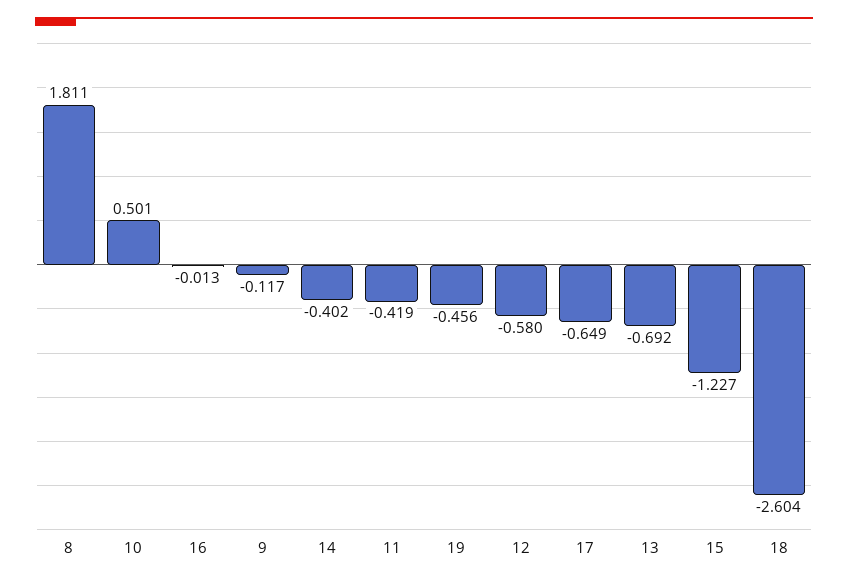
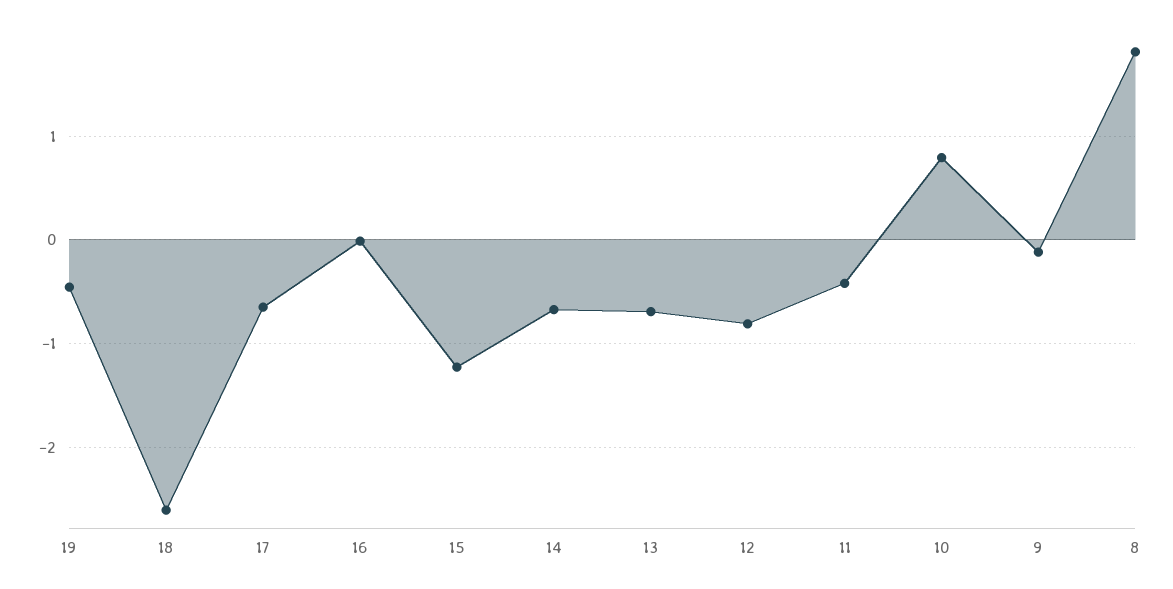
10: 0.501 -> 0.8
14: -0.402 -> -0.7
12: -0.58 -> -0.8

